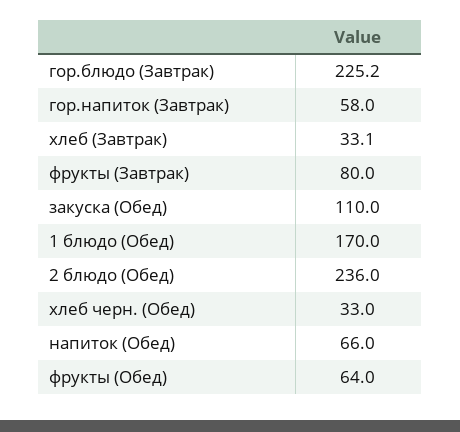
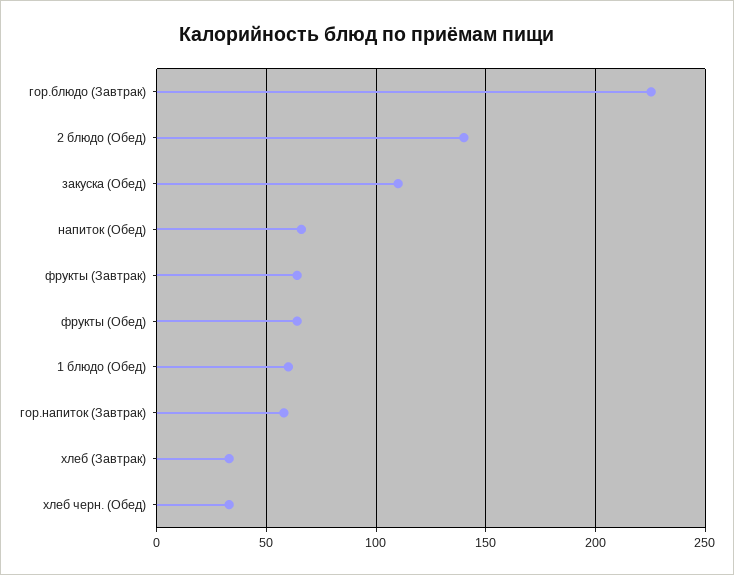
фрукты (Завтрак): 80 -> 65
1 блюдо (Обед): 170 -> 60
2 блюдо (Обед): 236 -> 140

